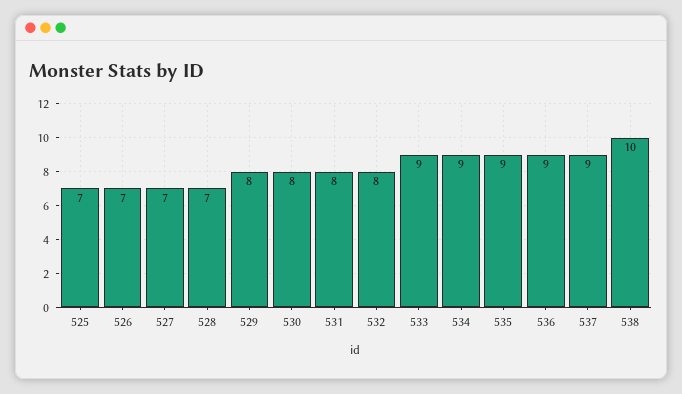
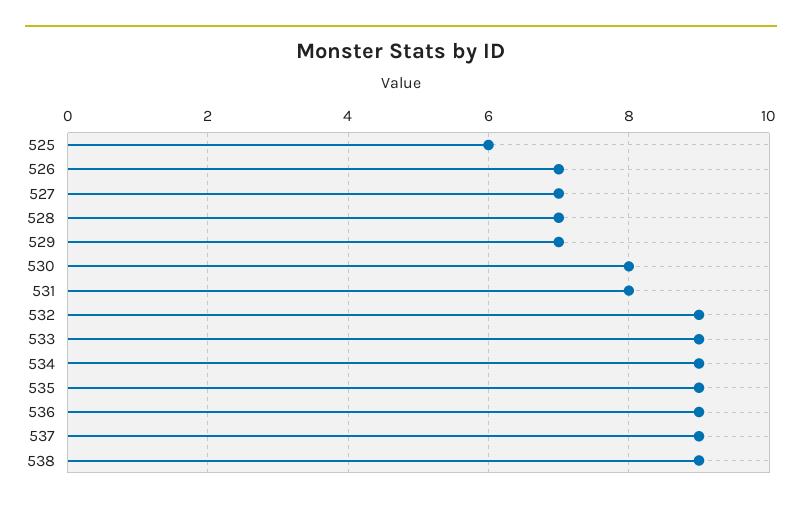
525: 7 -> 6
529: 8 -> 7
532: 8 -> 9
538: 10 -> 9

